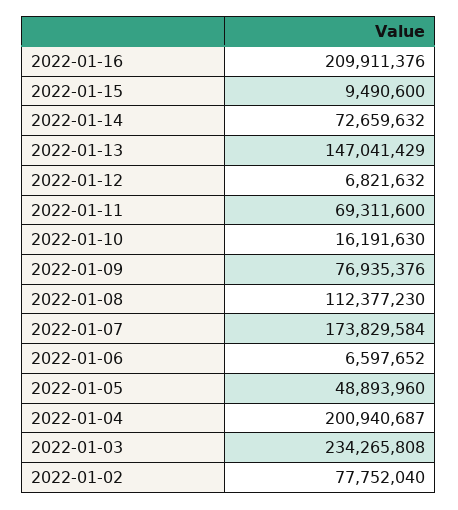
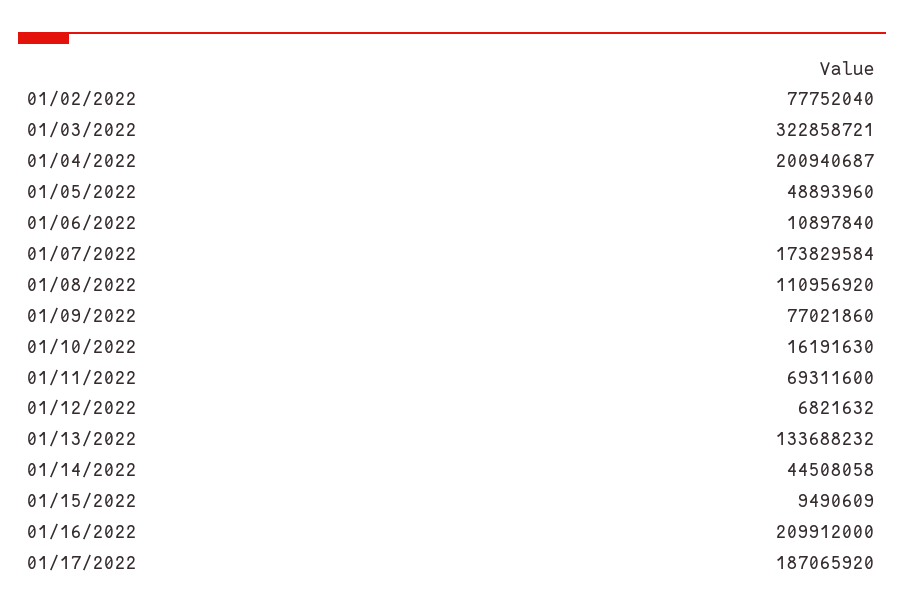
2022-01-16: 209911376 -> 209912000
2022-01-15: 9490600 -> 9490609
2022-01-14: 72659632 -> 44508058
2022-01-13: 147041429 -> 133688232
2022-01-09: 76935376 -> 77021860
2022-01-08: 112377230 -> 110956920
2022-01-06: 6597652 -> 10897840
2022-01-03: 234265808 -> 322858721
01/17/2022: none -> 187065920

